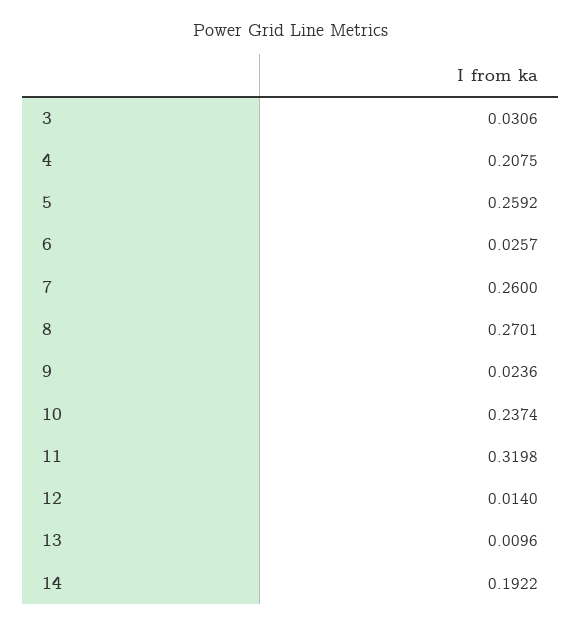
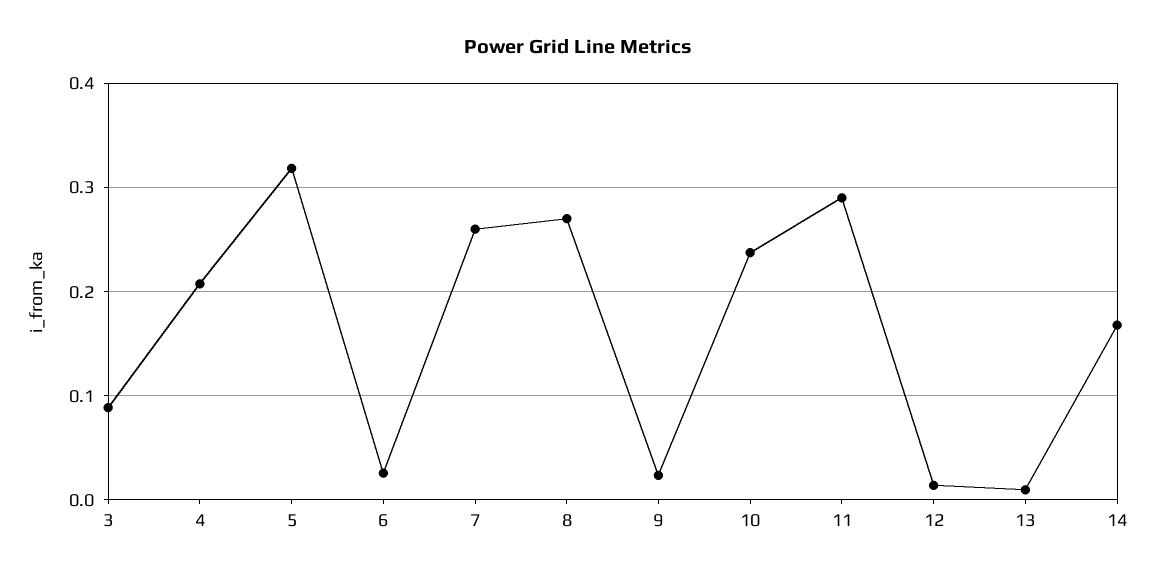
3: 0.0306 -> 0.09
5: 0.2592 -> 0.32
11: 0.3198 -> 0.29
14: 0.1922 -> 0.17

